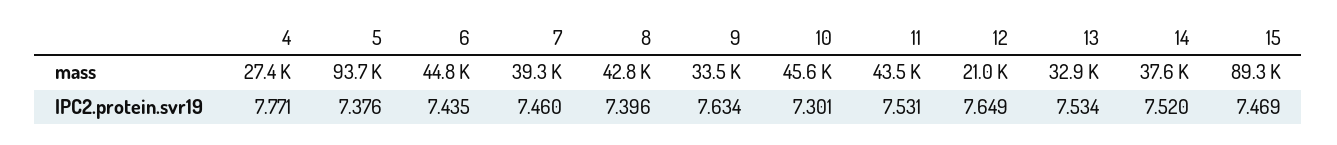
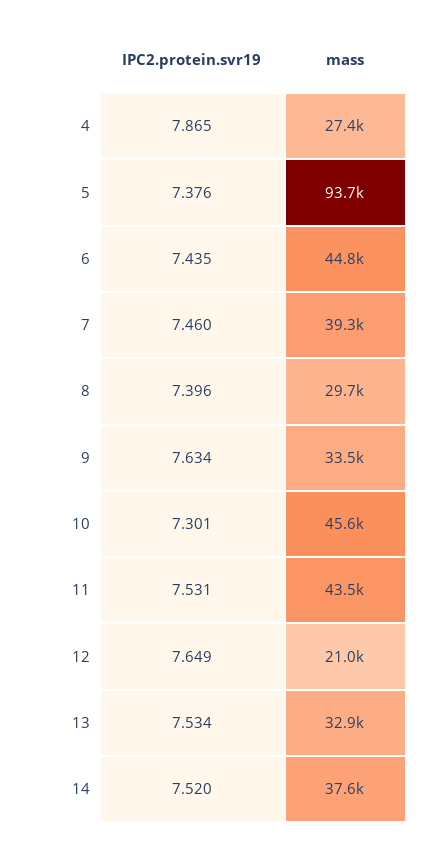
8, mass: 42800 -> 29700
15, mass: 89300 -> none
4, IPC2.protein.svr19: 7.771 -> 7.865
15, IPC2.protein.svr19: 7.469 -> none

